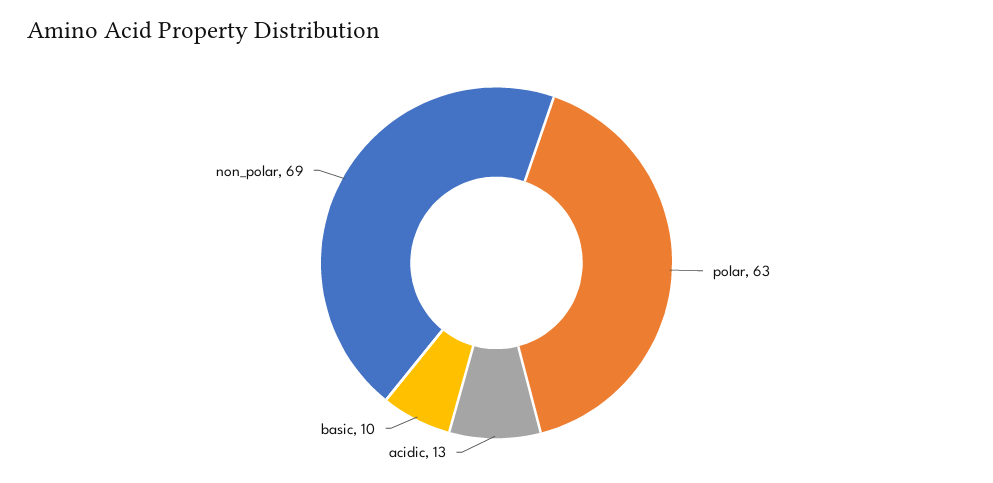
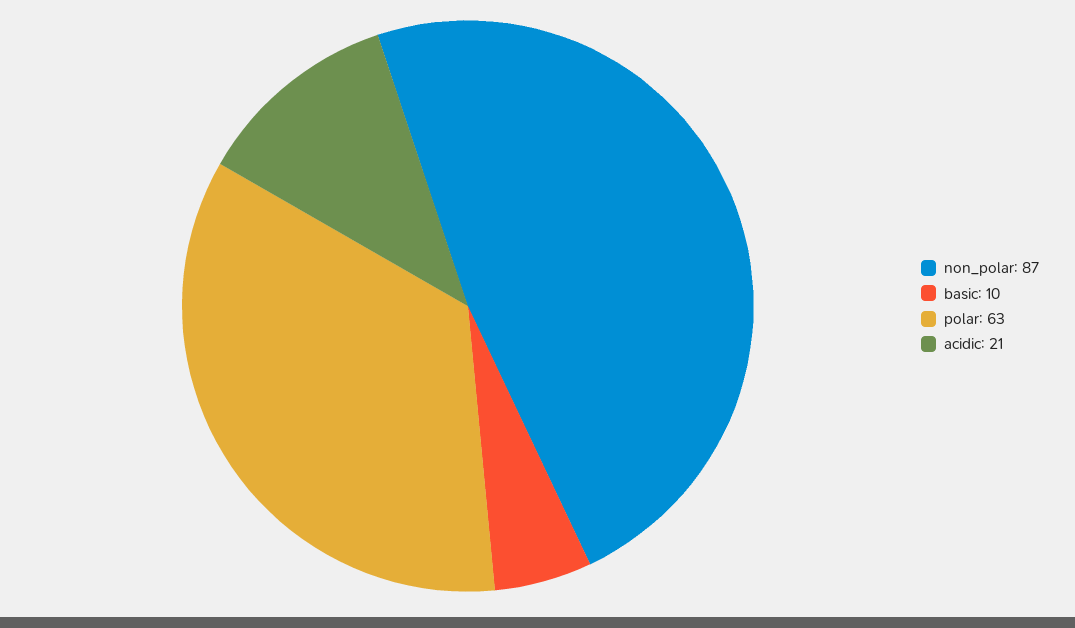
acidic: 13 -> 21
non_polar: 69 -> 87

